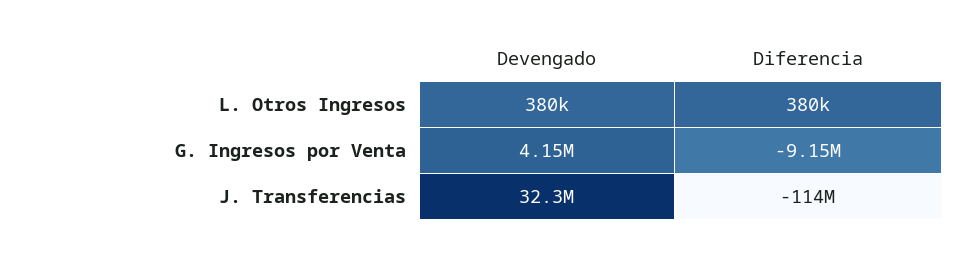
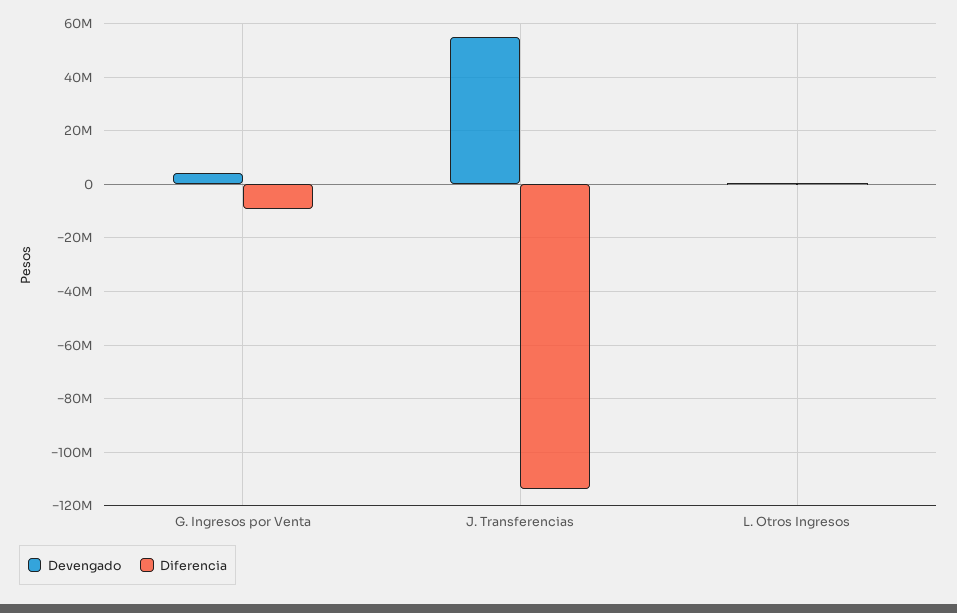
Devengado, J. Transferencias: 32300000 -> 55000000

